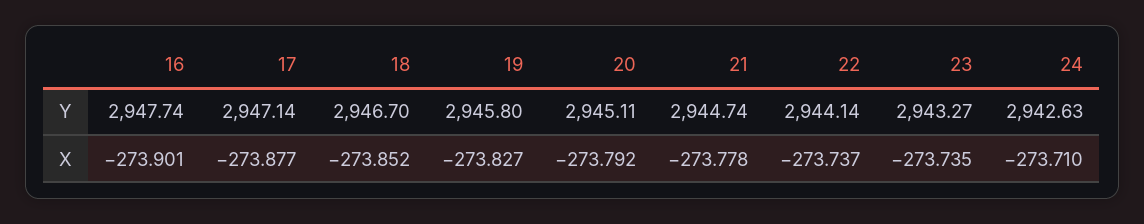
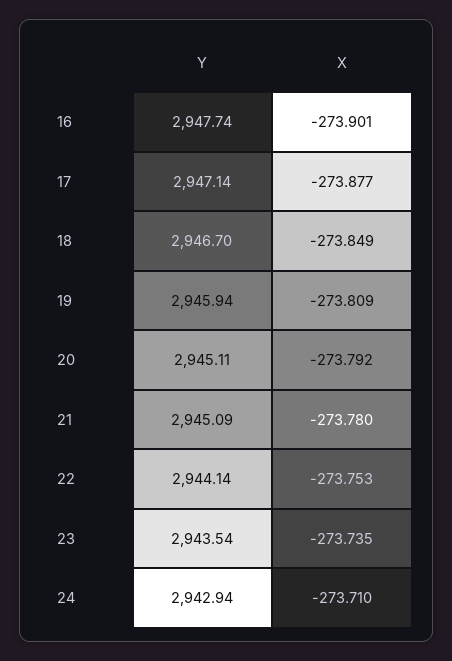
19, Y: 2945.8 -> 2945.94
21, Y: 2944.74 -> 2945.09
23, Y: 2943.27 -> 2943.54
24, Y: 2942.63 -> 2942.94
18, X: -273.852 -> -273.849
19, X: -273.827 -> -273.809
21, X: -273.778 -> -273.78
22, X: -273.737 -> -273.753

